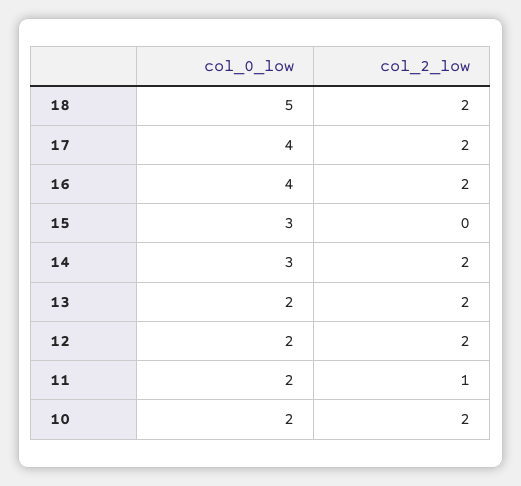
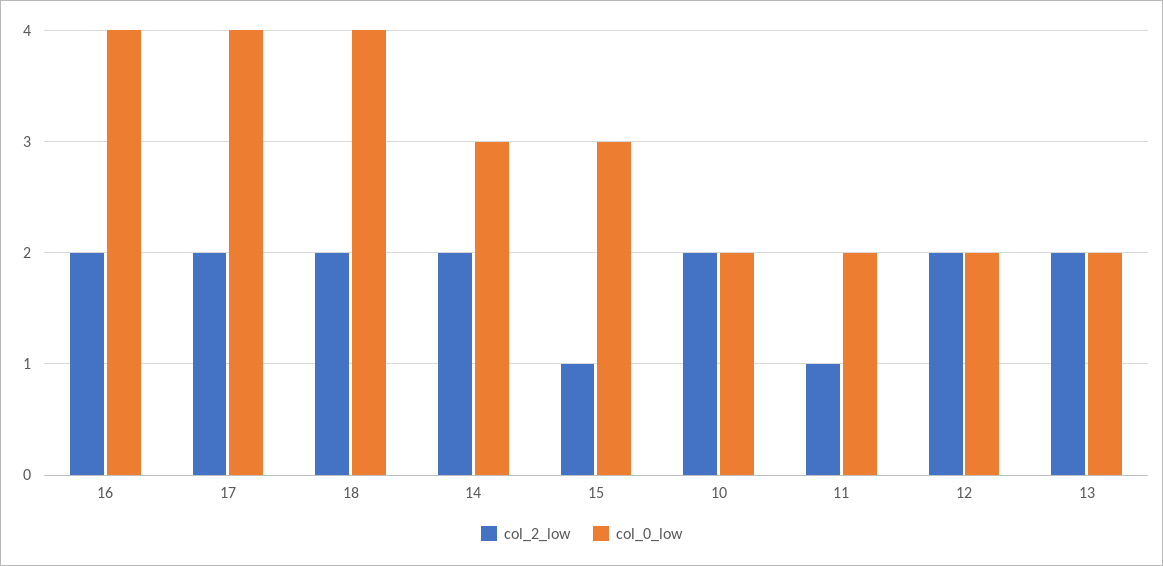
col_0_low, 18: 5 -> 4
col_2_low, 15: 0 -> 1

